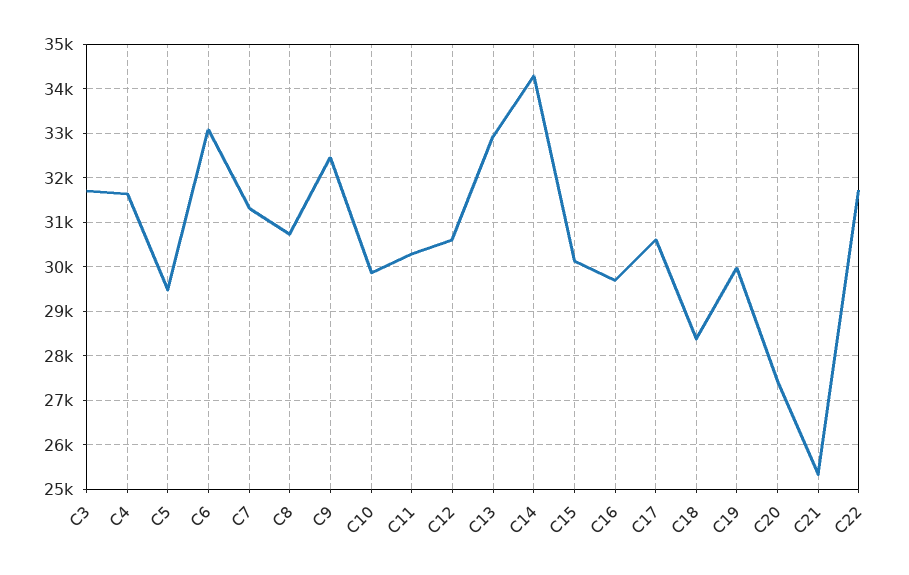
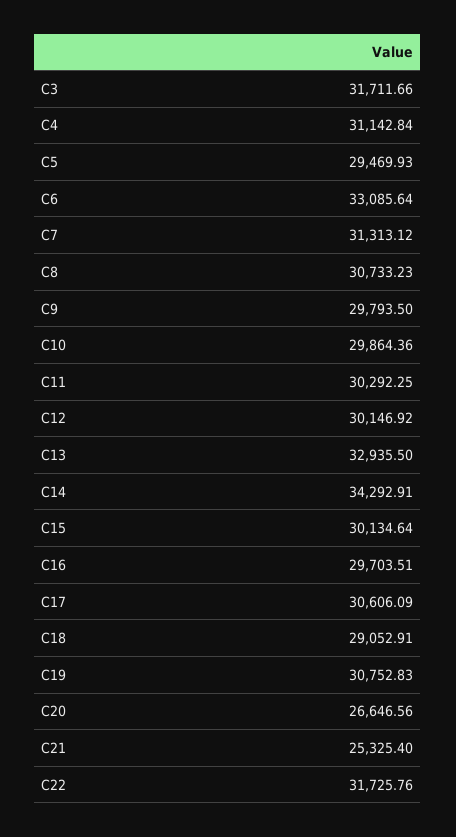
C4: 31600 -> 31142.84
C9: 32400 -> 29793.5
C12: 30600 -> 30146.92
C18: 28400 -> 29052.91
C19: 30000 -> 30752.83
C20: 27400 -> 26646.56

